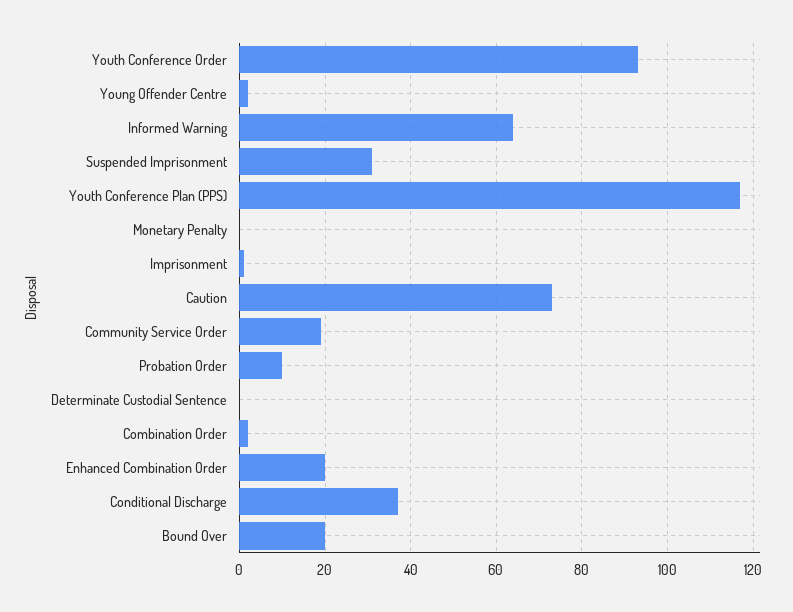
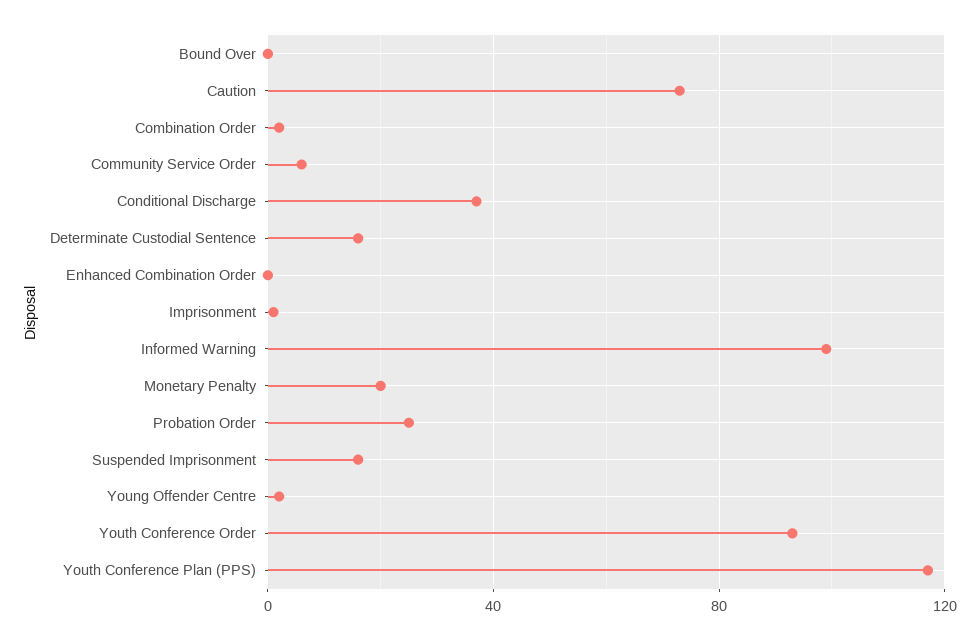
Informed Warning: 65 -> 100
Suspended Imprisonment: 30 -> 15
Monetary Penalty: 0 -> 20
Community Service Order: 20 -> 5
Probation Order: 10 -> 25
Determinate Custodial Sentence: 0 -> 15
Enhanced Combination Order: 20 -> 0
Bound Over: 20 -> 0

